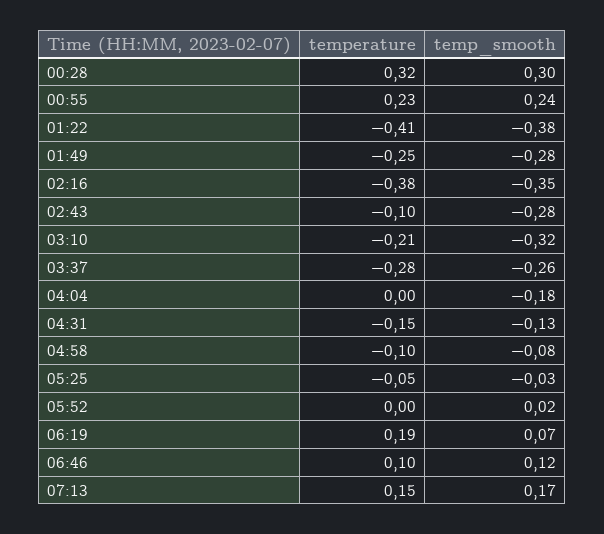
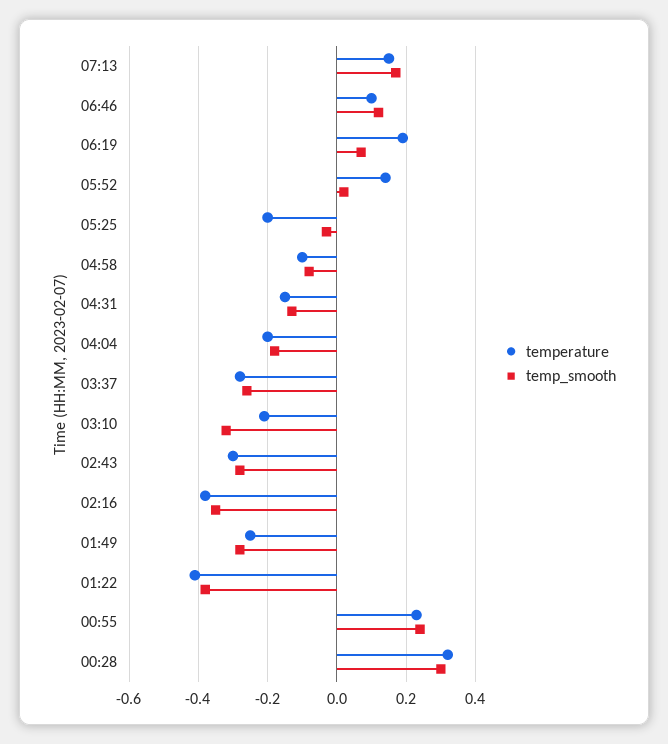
temperature, 02:43: -0.1 -> -0.3
temperature, 04:04: 0 -> -0.2
temperature, 05:25: -0.05 -> -0.2
temperature, 05:52: 0 -> 0.15

